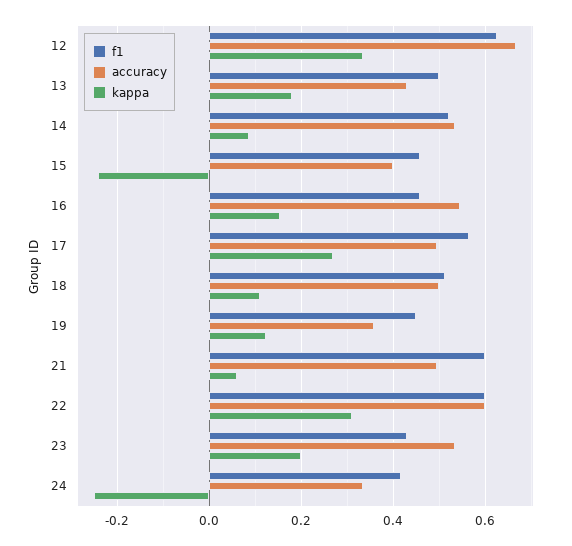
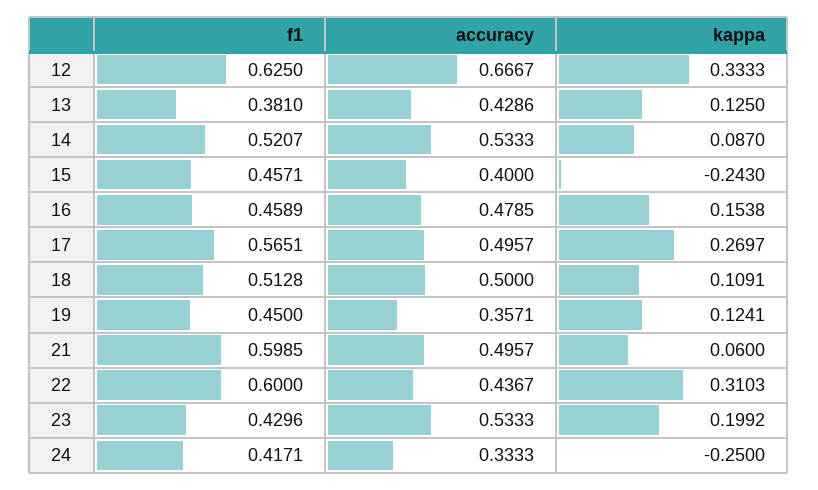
f1, 13: 0.5 -> 0.381
kappa, 13: 0.18 -> 0.125
accuracy, 16: 0.54 -> 0.4785
accuracy, 22: 0.6 -> 0.4367

